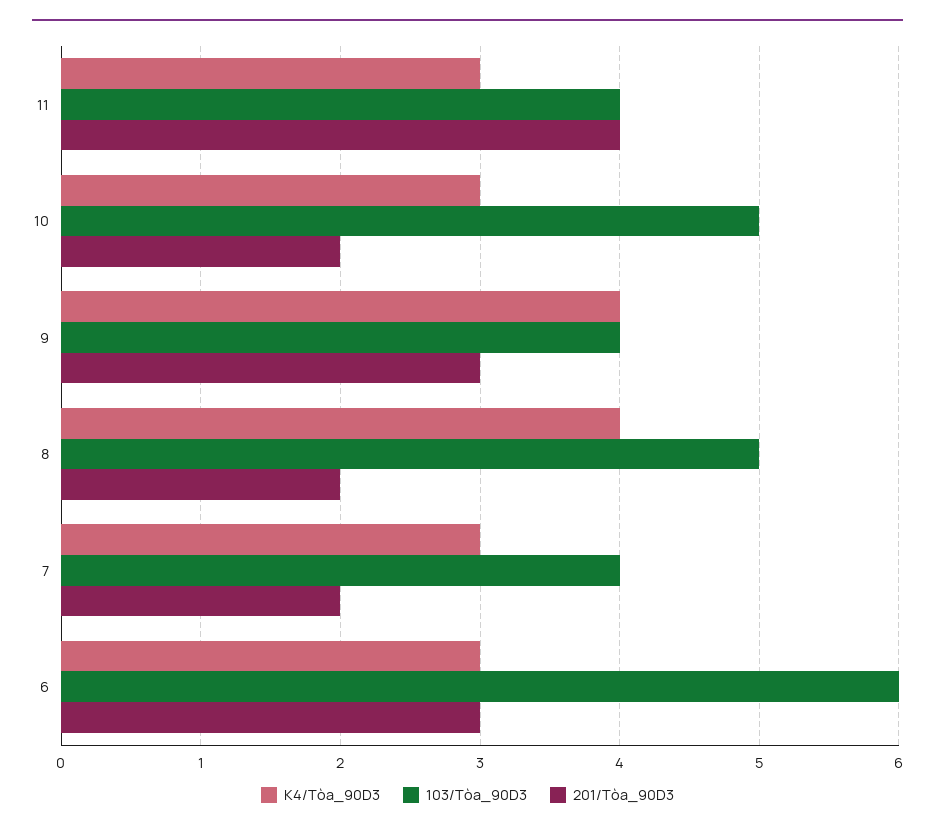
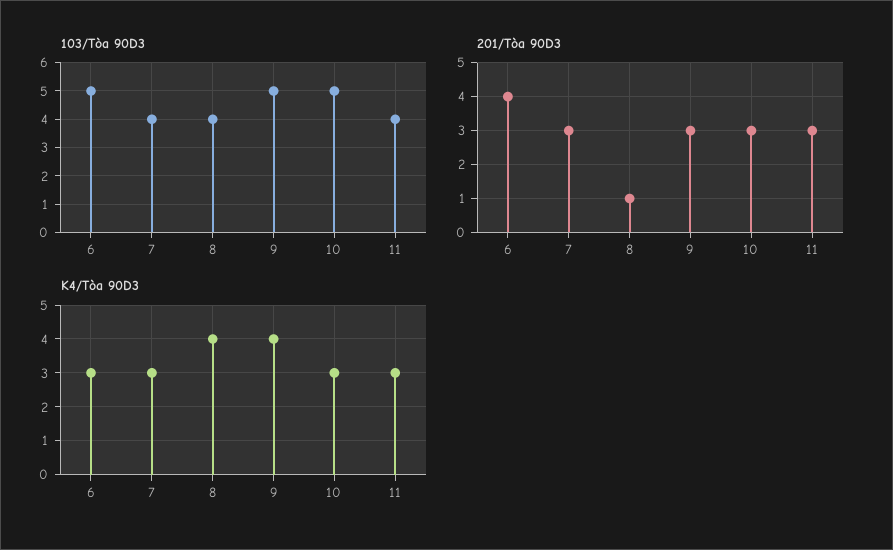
201/Tòa_90D3, 11: 4 -> 3
201/Tòa_90D3, 10: 2 -> 3
103/Tòa_90D3, 9: 4 -> 5
103/Tòa_90D3, 8: 5 -> 4
201/Tòa_90D3, 8: 2 -> 1
201/Tòa_90D3, 7: 2 -> 3
103/Tòa_90D3, 6: 6 -> 5
201/Tòa_90D3, 6: 3 -> 4

